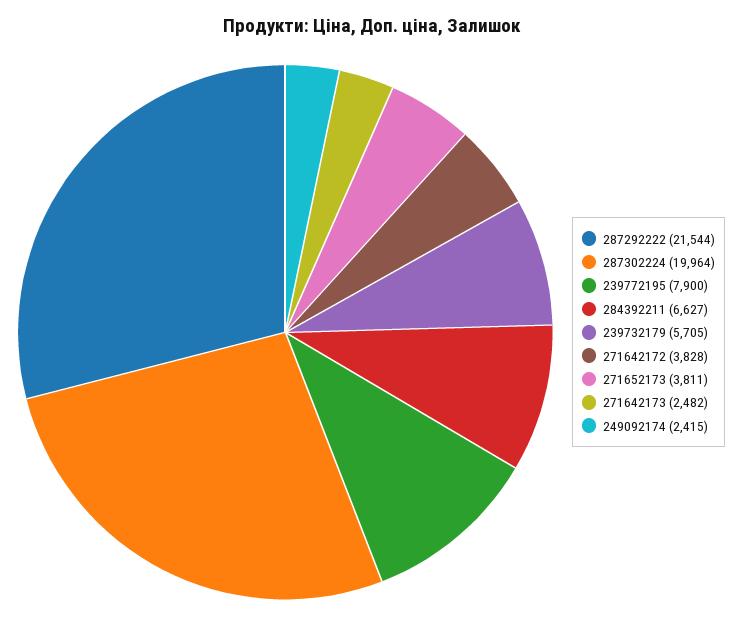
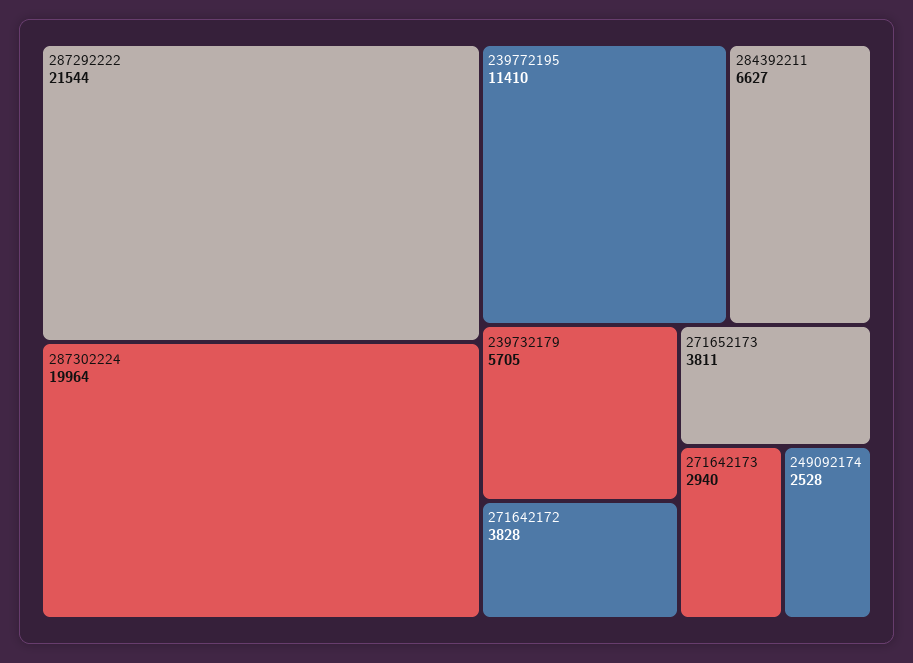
239772195: 7900 -> 11410
271642173: 2482 -> 2940
249092174: 2415 -> 2528

